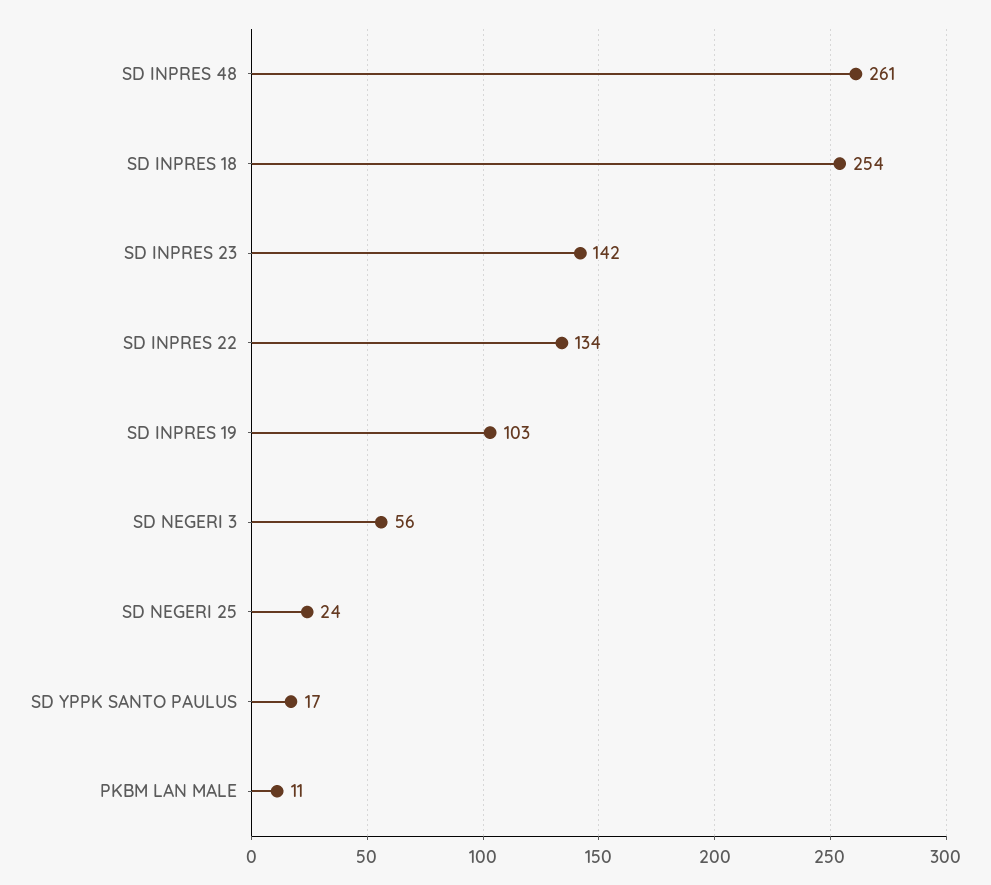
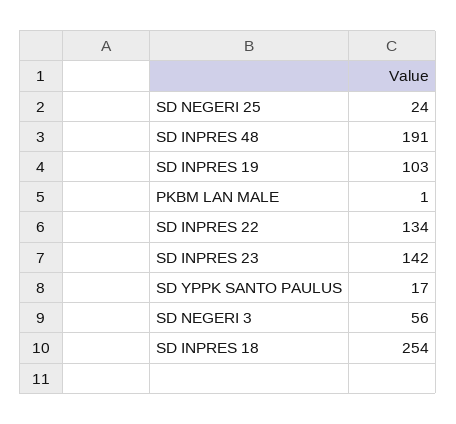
SD INPRES 48: 261 -> 191
PKBM LAN MALE: 11 -> 1

